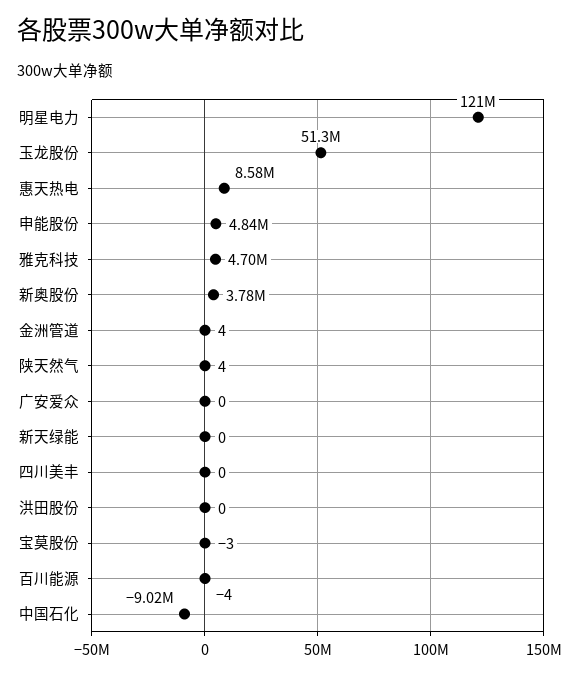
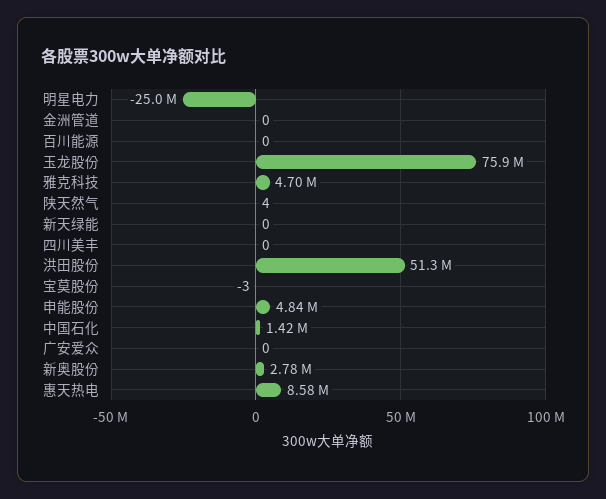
明星电力: 121000000 -> -25000000
玉龙股份: 51300000 -> 75900000
新奥股份: 3780000 -> 2780000
金洲管道: 4 -> 0
洪田股份: 0 -> 51300000
百川能源: -4 -> 0
中国石化: -9020000 -> 1420000

